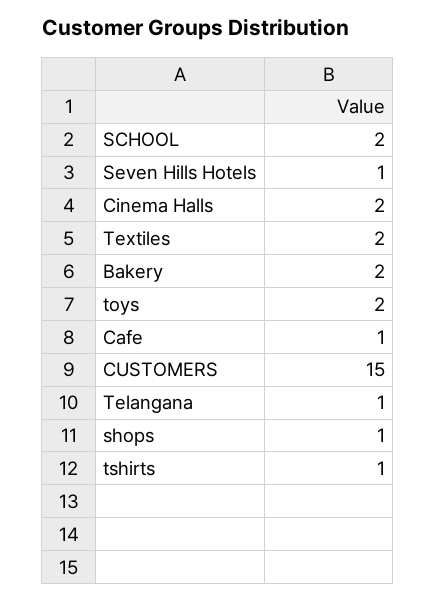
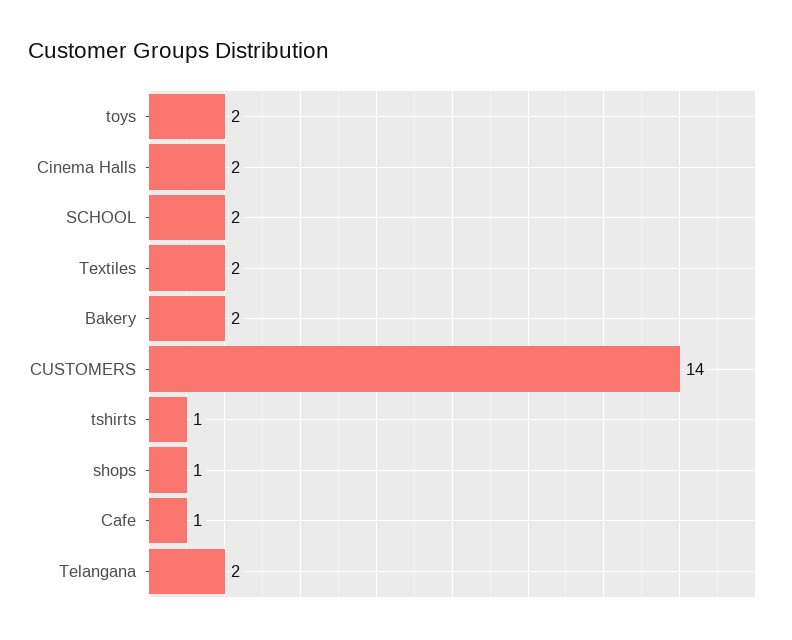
Seven Hills Hotels: 1 -> none
CUSTOMERS: 15 -> 14
Telangana: 1 -> 2

